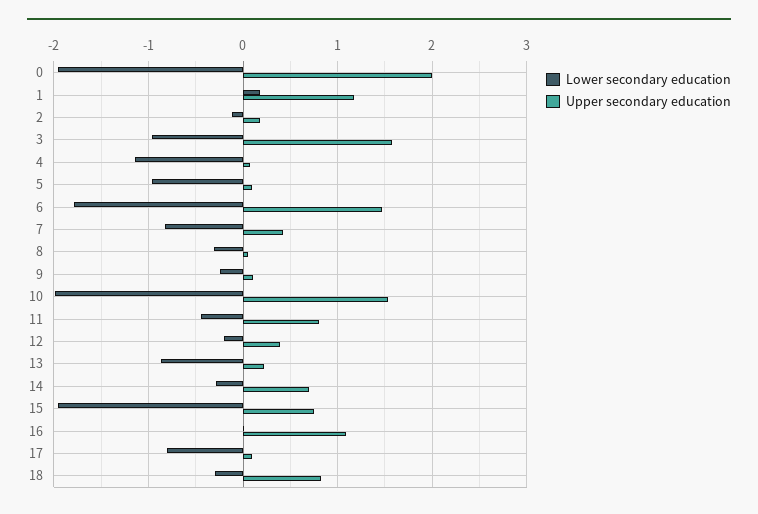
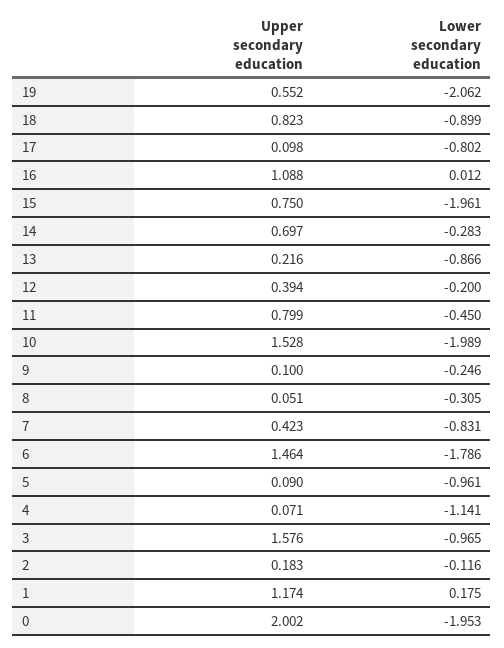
Lower secondary education, 18: -0.3 -> -0.899
Upper secondary education, 19: none -> 0.552
Lower secondary education, 19: none -> -2.062

